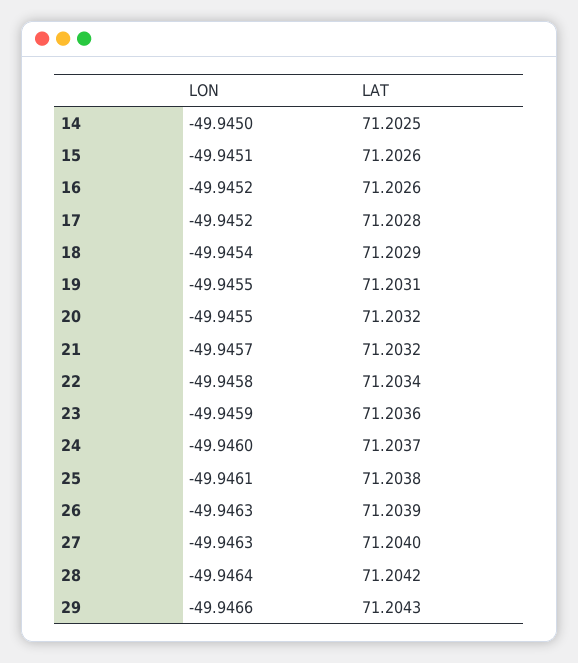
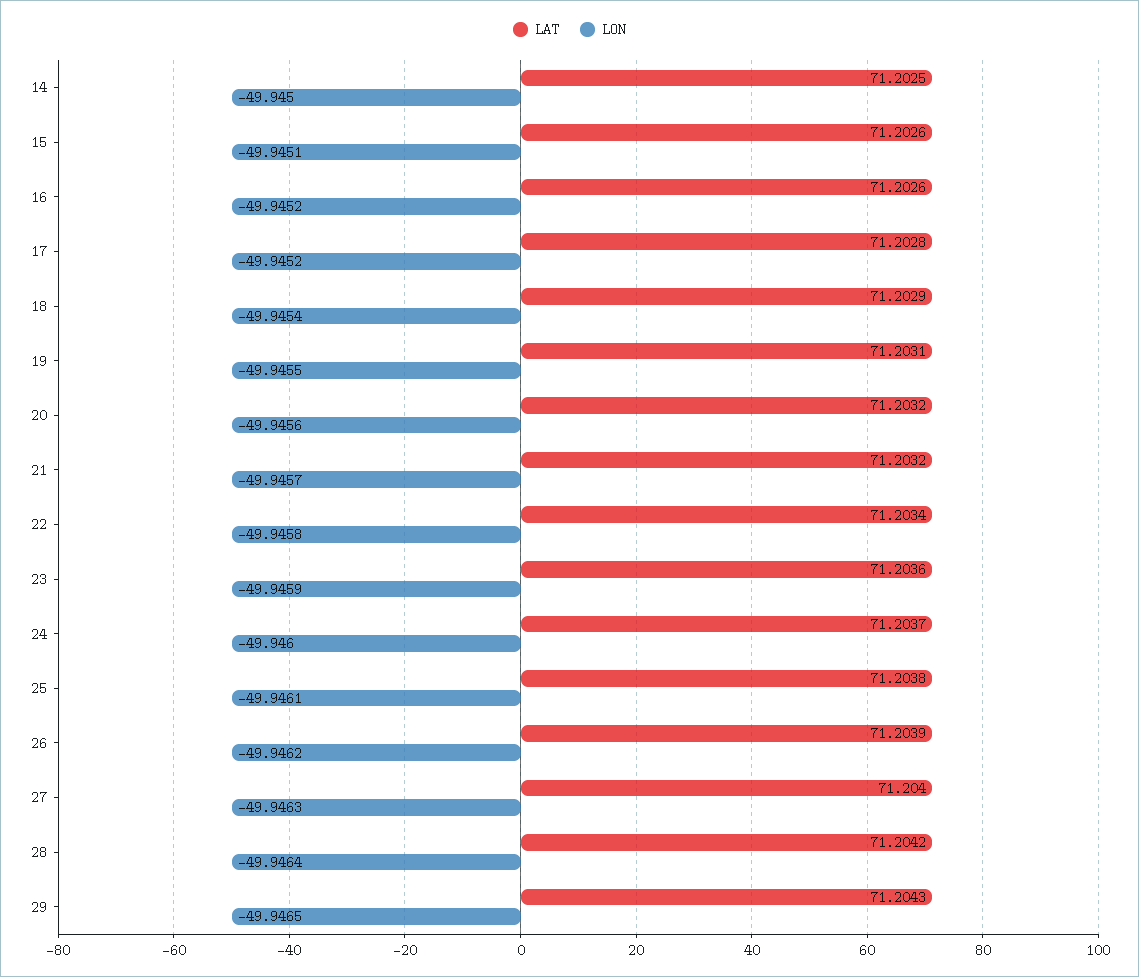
LON, 20: -49.9455 -> -49.9456
LON, 26: -49.9463 -> -49.9462
LON, 29: -49.9466 -> -49.9465

